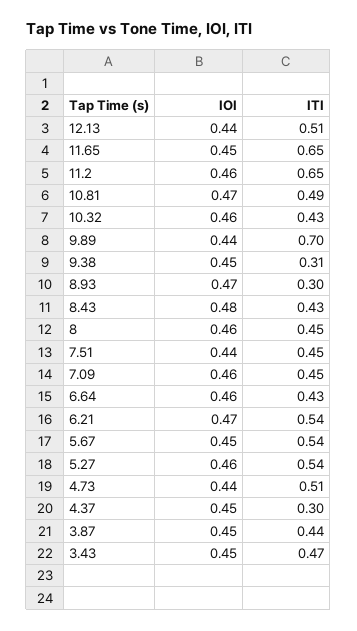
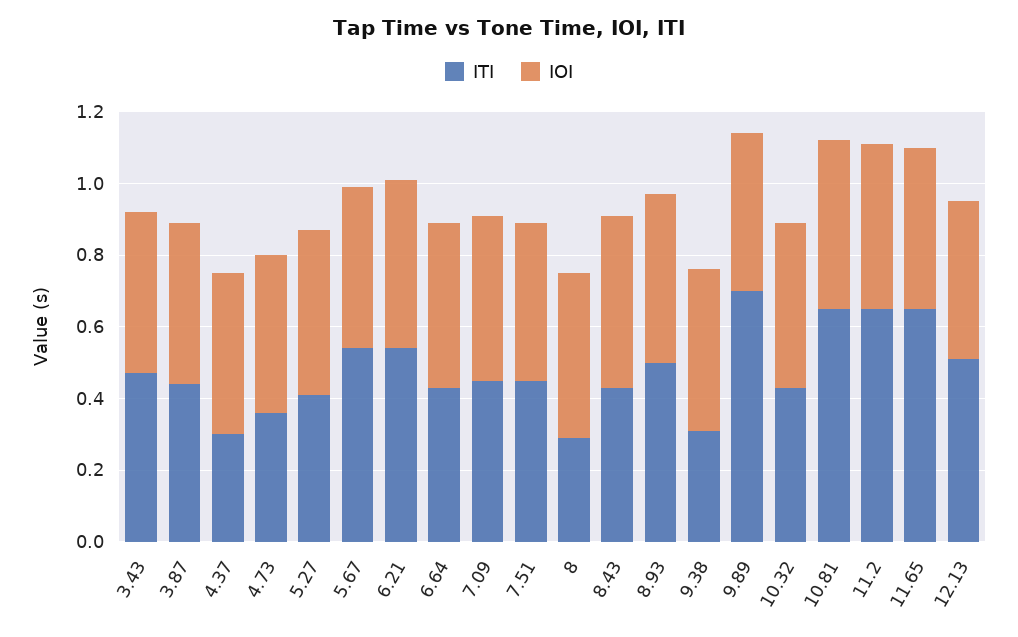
ITI, 10.81: 0.49 -> 0.65
ITI, 8.93: 0.3 -> 0.5
ITI, 8: 0.45 -> 0.3
ITI, 5.27: 0.54 -> 0.4
ITI, 4.73: 0.51 -> 0.35

